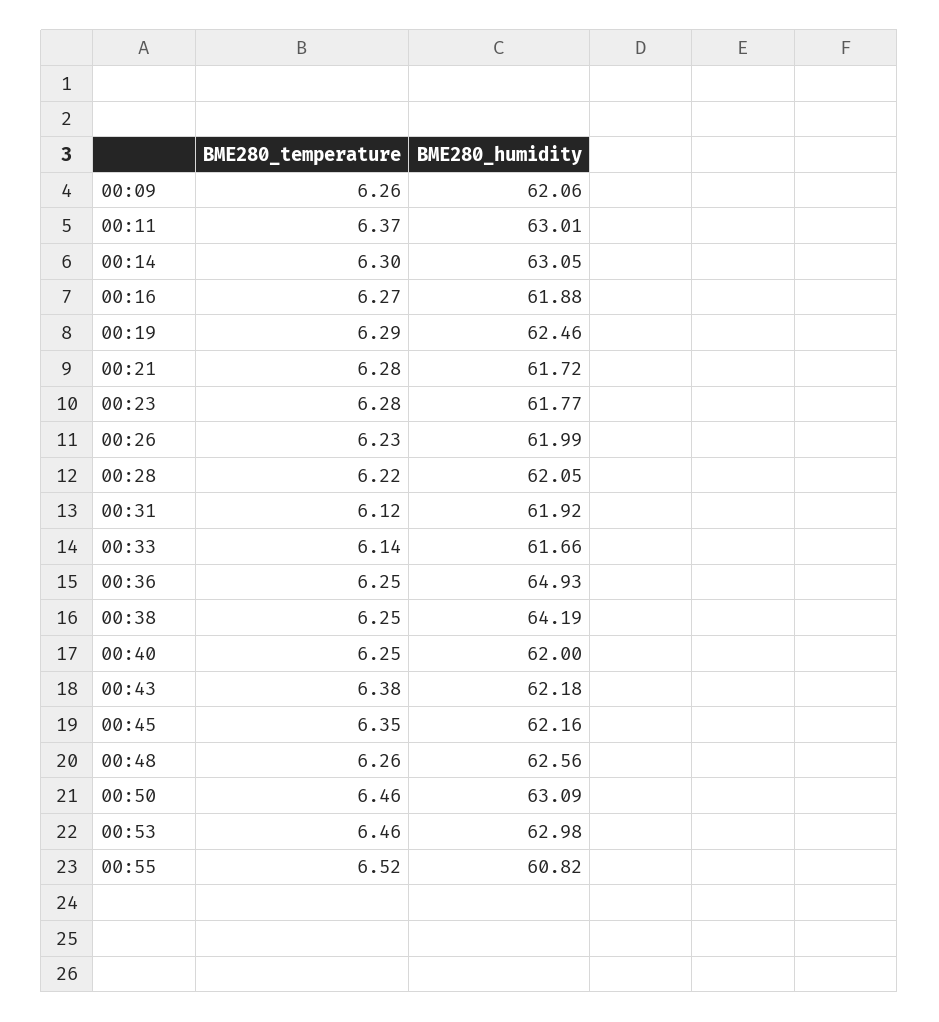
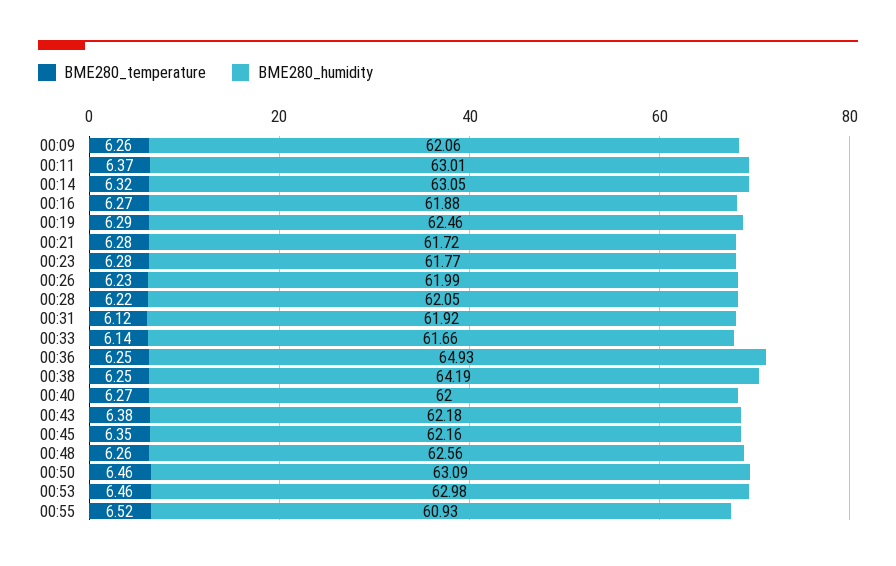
BME280_temperature, 00:14: 6.3 -> 6.32
BME280_temperature, 00:40: 6.25 -> 6.27
BME280_humidity, 00:55: 60.82 -> 60.93

